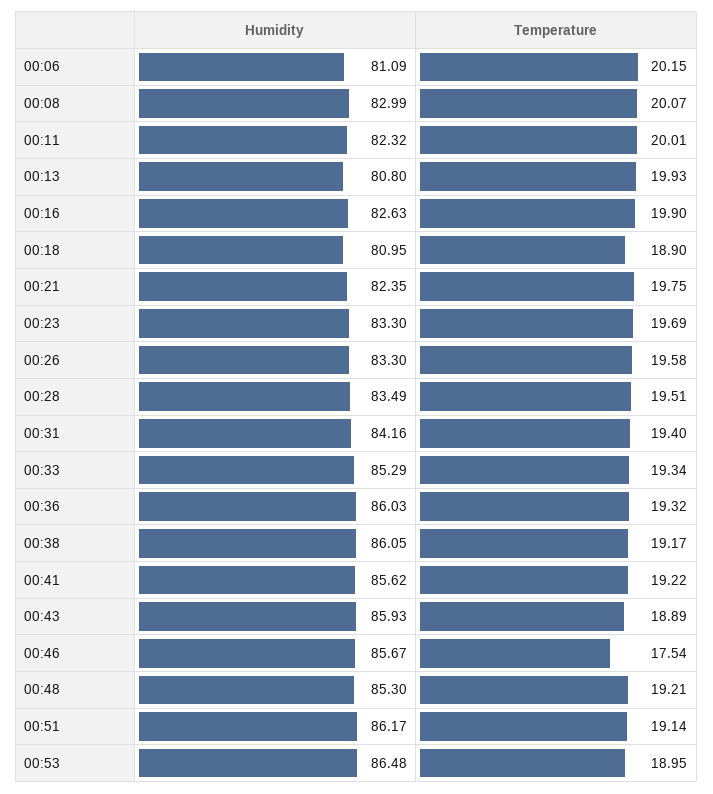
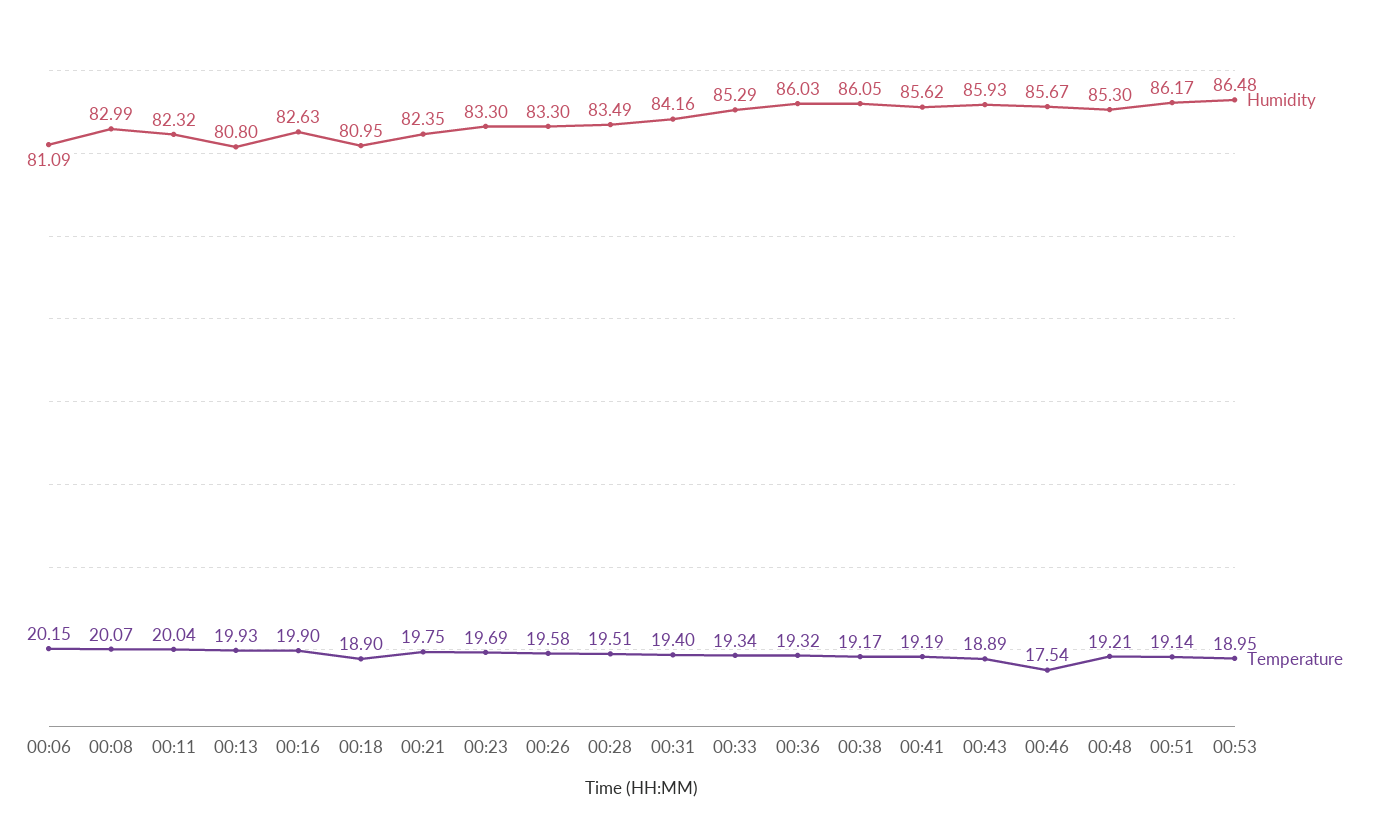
Temperature, 00:11: 20.01 -> 20.04
Temperature, 00:41: 19.22 -> 19.19

